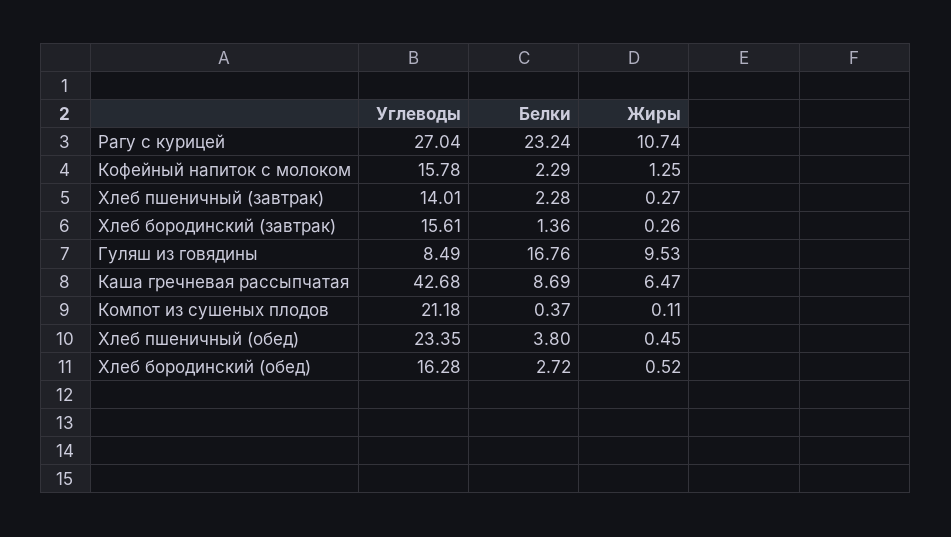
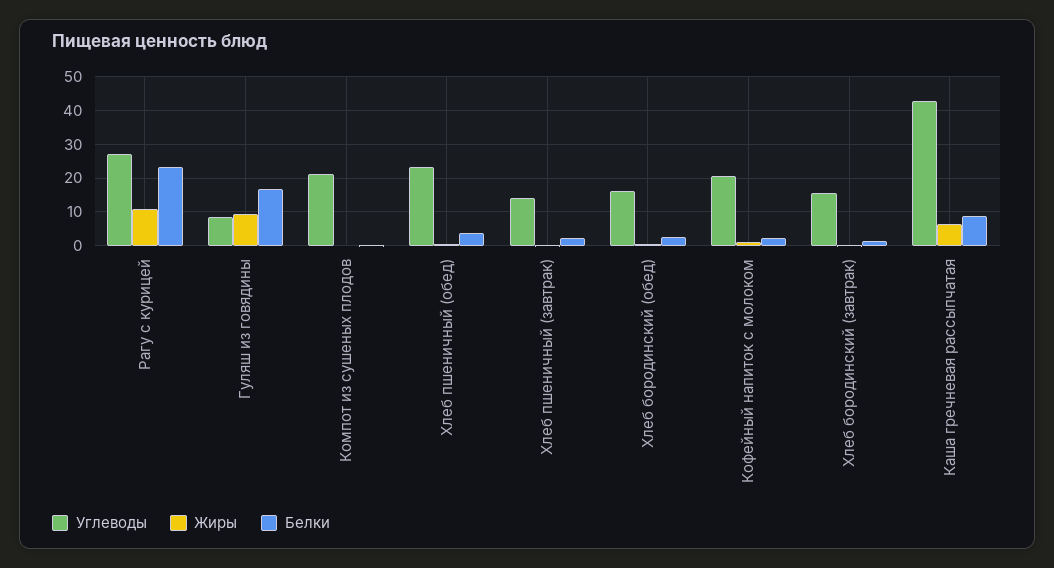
Углеводы, Кофейный напиток с молоком: 15.78 -> 20

